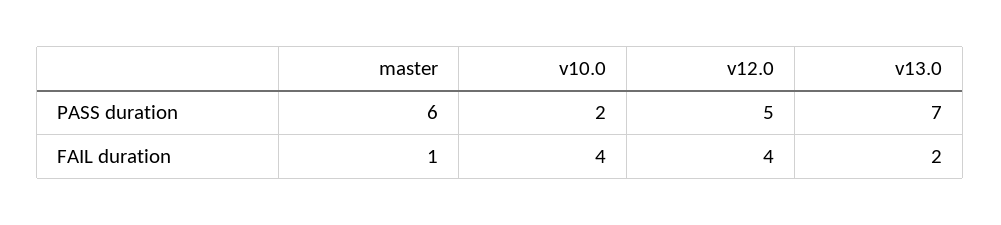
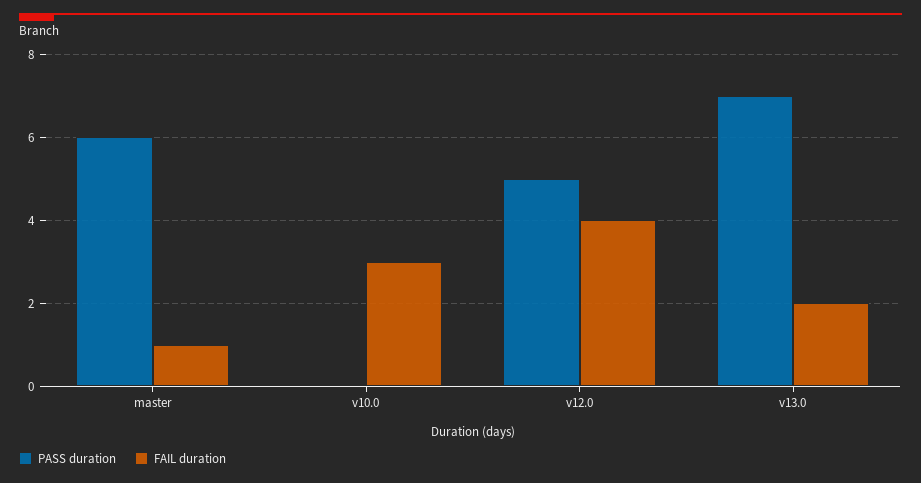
PASS duration, v10.0: 2 -> 0
FAIL duration, v10.0: 4 -> 3

